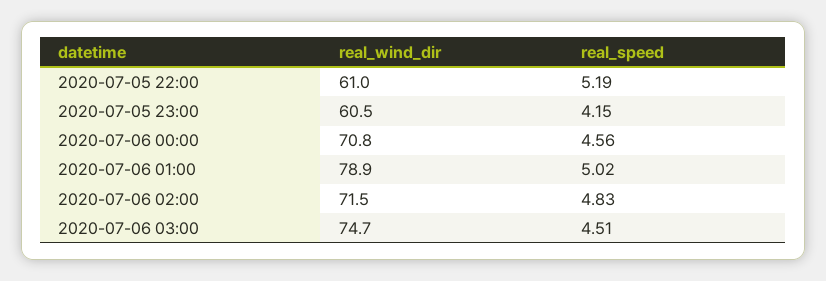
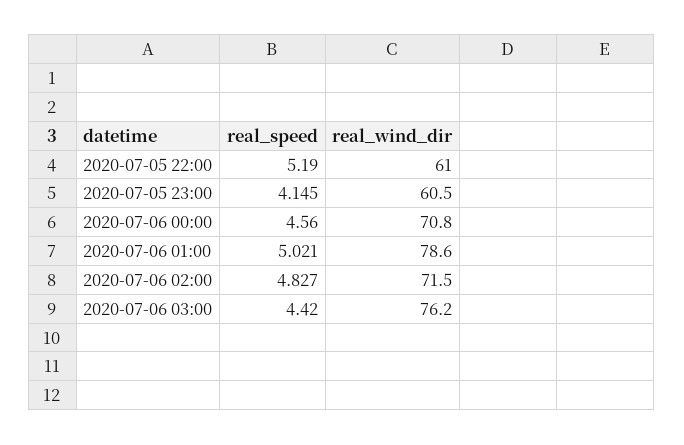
real_wind_dir, 2020-07-06 01:00: 78.9 -> 78.6
real_wind_dir, 2020-07-06 03:00: 74.7 -> 76.2
real_speed, 2020-07-06 03:00: 4.51 -> 4.42

